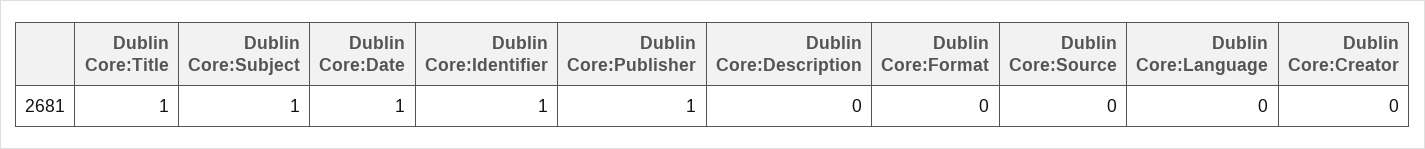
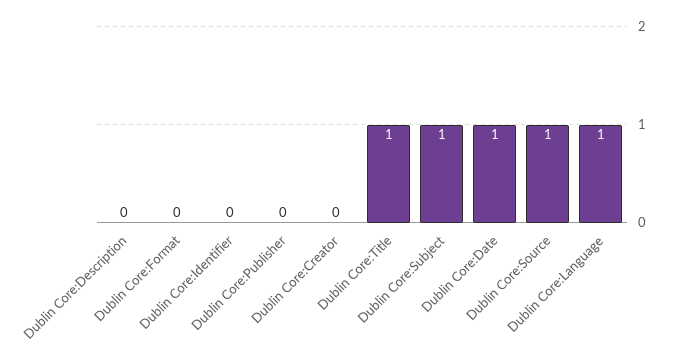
Dublin Core:Identifier: 1 -> 0
Dublin Core:Publisher: 1 -> 0
Dublin Core:Source: 0 -> 1
Dublin Core:Language: 0 -> 1

